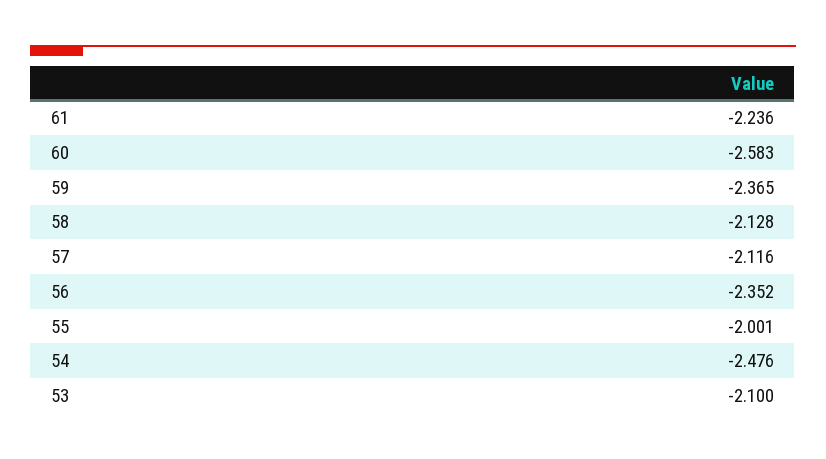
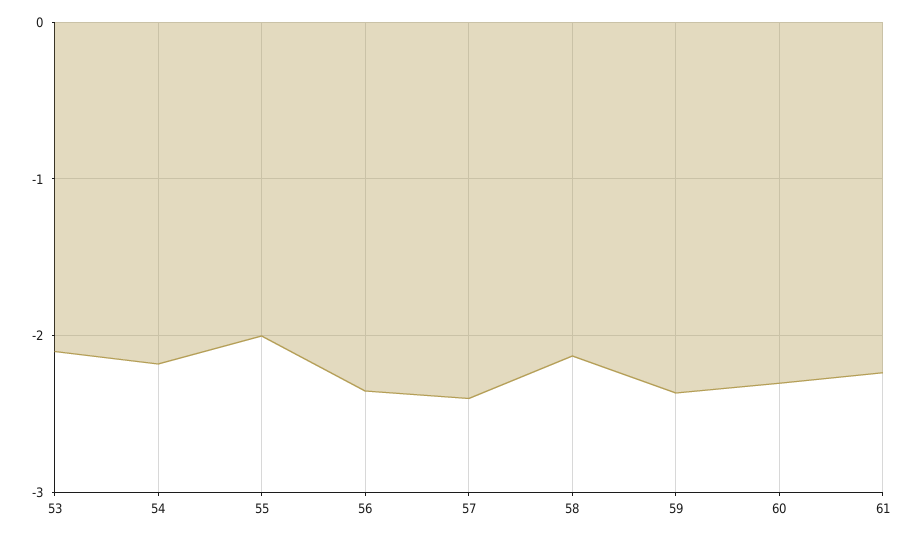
60: -2.583 -> -2.3
57: -2.116 -> -2.4
54: -2.476 -> -2.2

